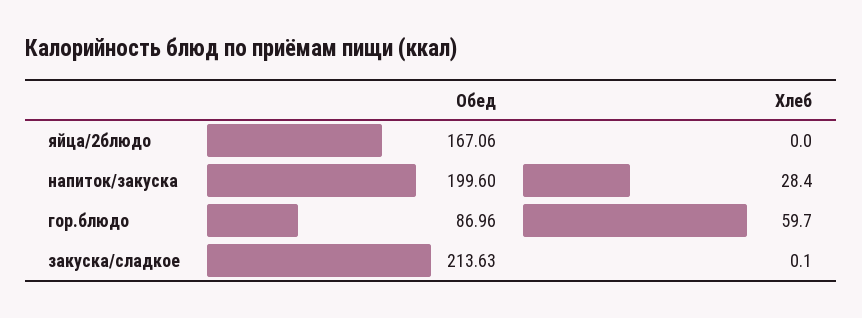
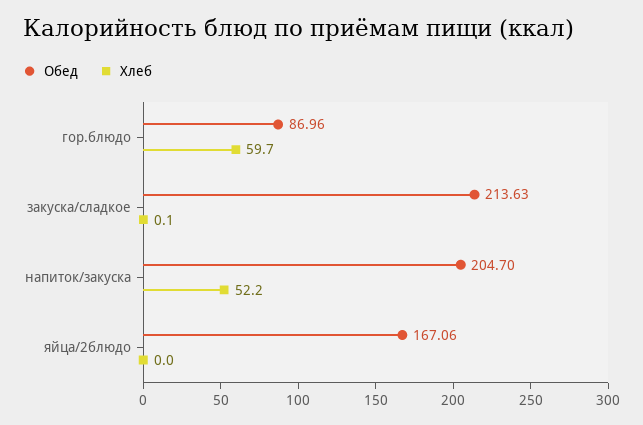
Обед, напиток/закуска: 199.6 -> 204.7
Хлеб, напиток/закуска: 28.4 -> 52.2

